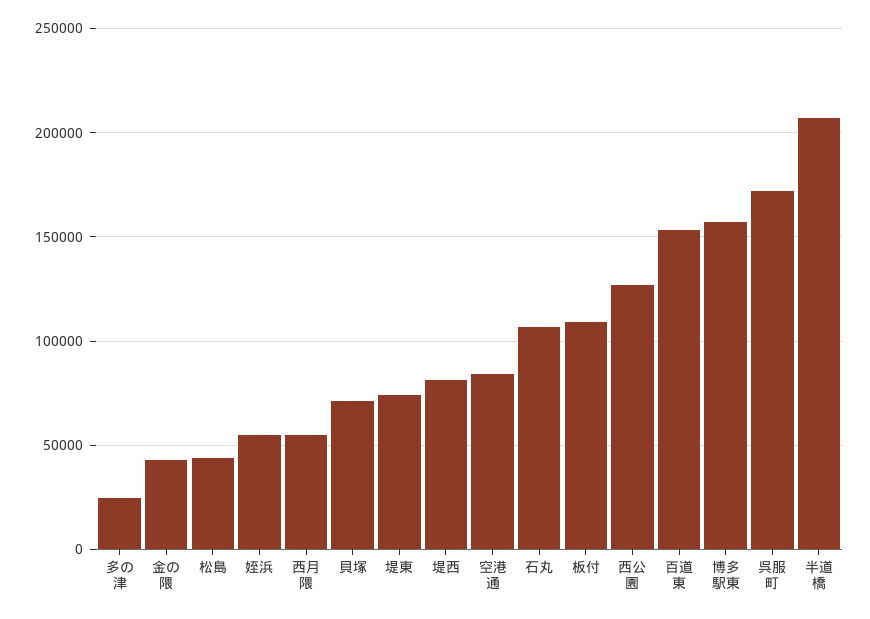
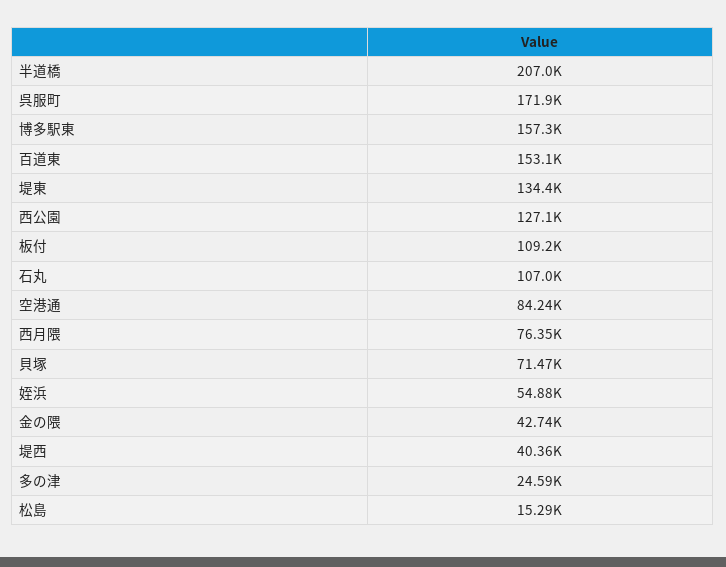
松島: 45000 -> 15290
西月隈: 55000 -> 76350
堤東: 75000 -> 134400
堤西: 80000 -> 40360

